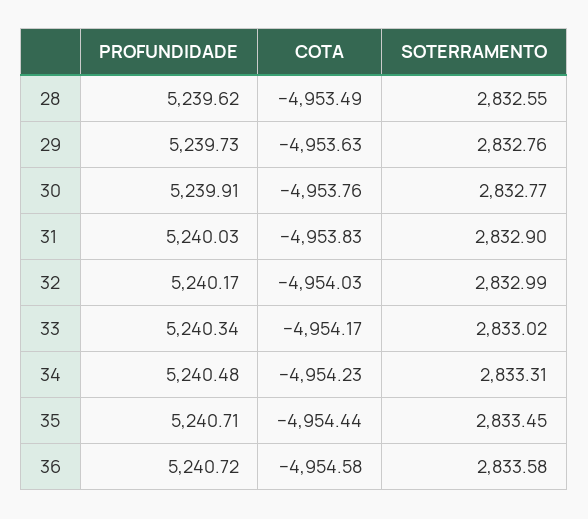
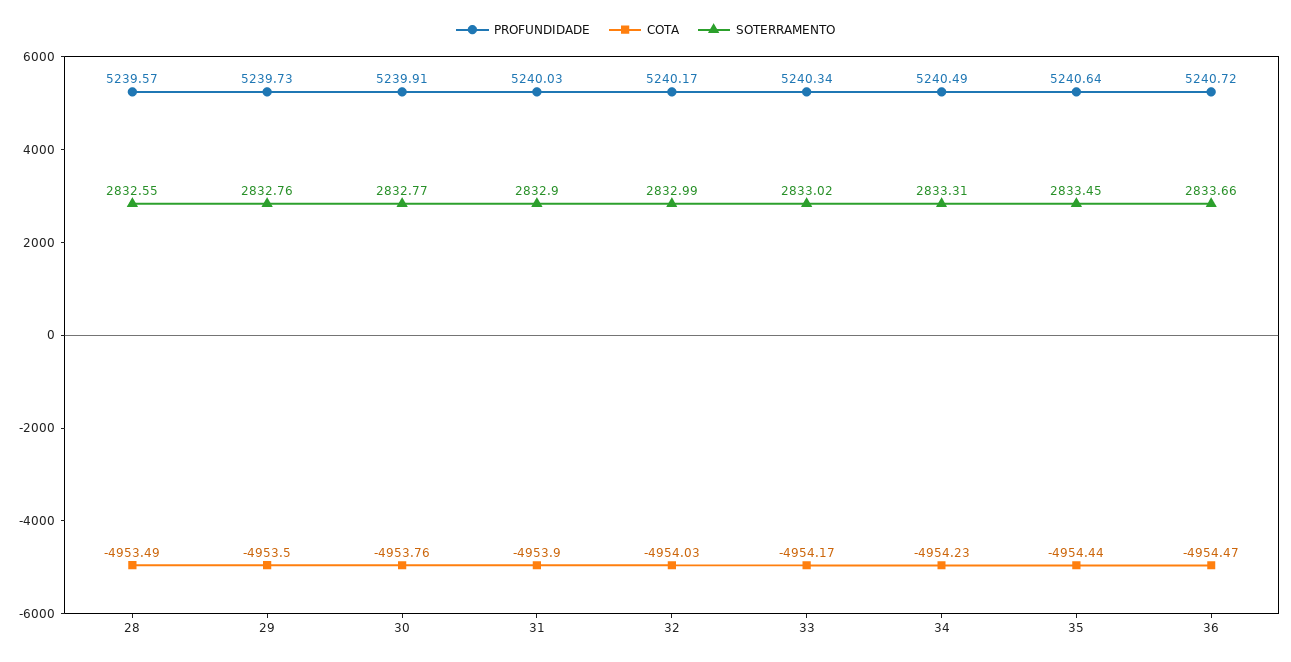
PROFUNDIDADE, 28: 5239.62 -> 5239.57
COTA, 29: -4953.63 -> -4953.5
COTA, 31: -4953.83 -> -4953.9
PROFUNDIDADE, 34: 5240.48 -> 5240.49
PROFUNDIDADE, 35: 5240.71 -> 5240.64
COTA, 36: -4954.58 -> -4954.47
SOTERRAMENTO, 36: 2833.58 -> 2833.66

